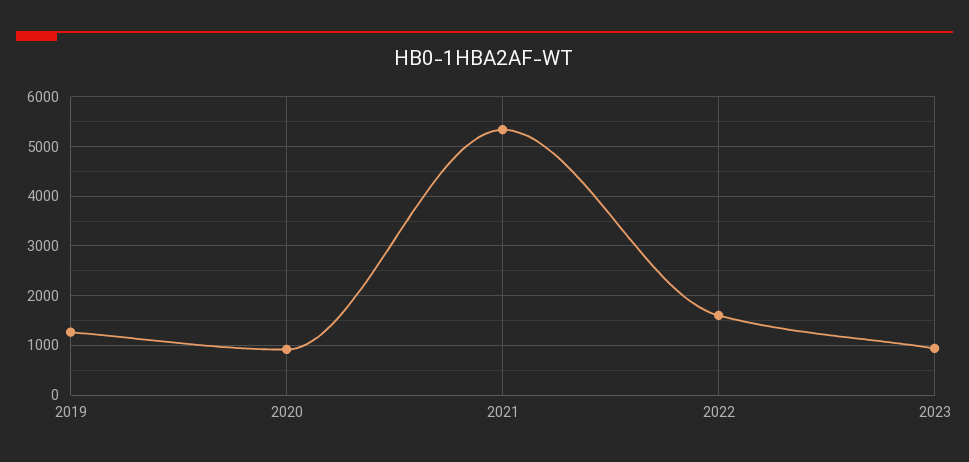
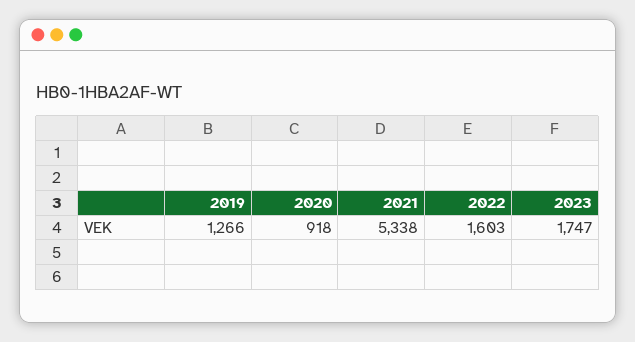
2023: 1000 -> 1747

